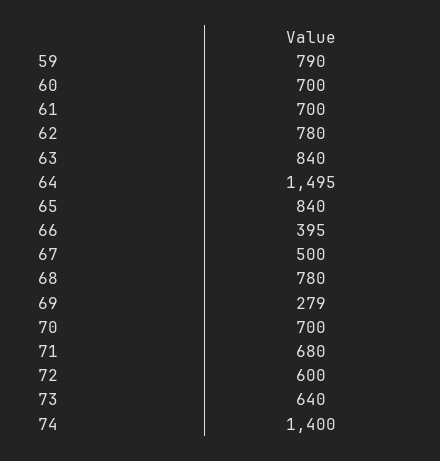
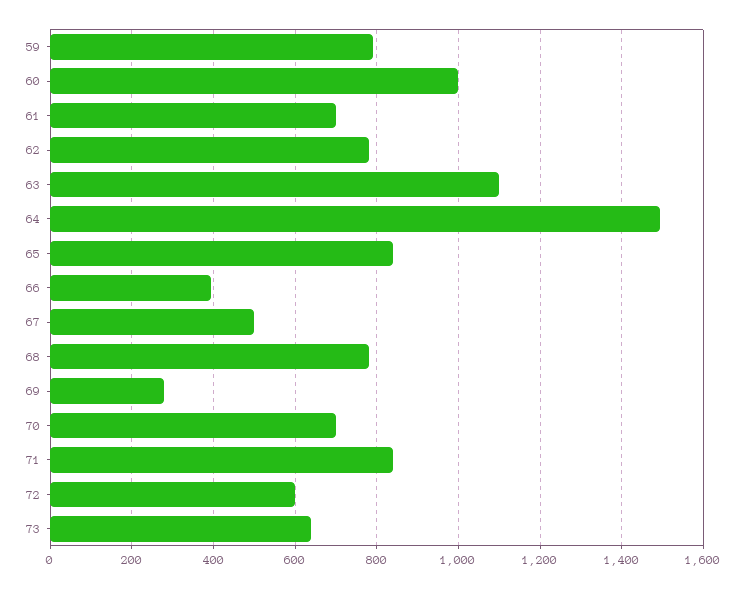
60: 700 -> 1000
63: 840 -> 1100
71: 680 -> 840
74: 1400 -> none

